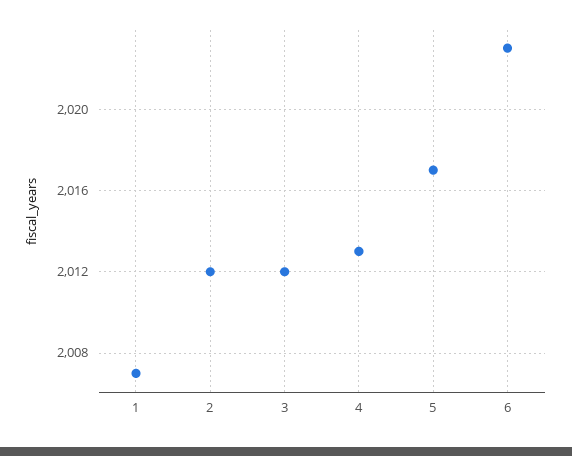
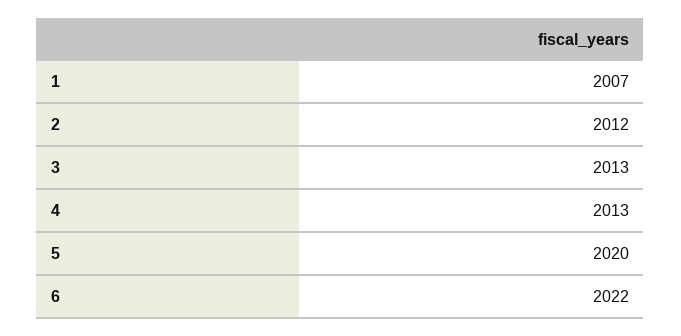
3: 2012 -> 2013
5: 2017 -> 2020
6: 2023 -> 2022

